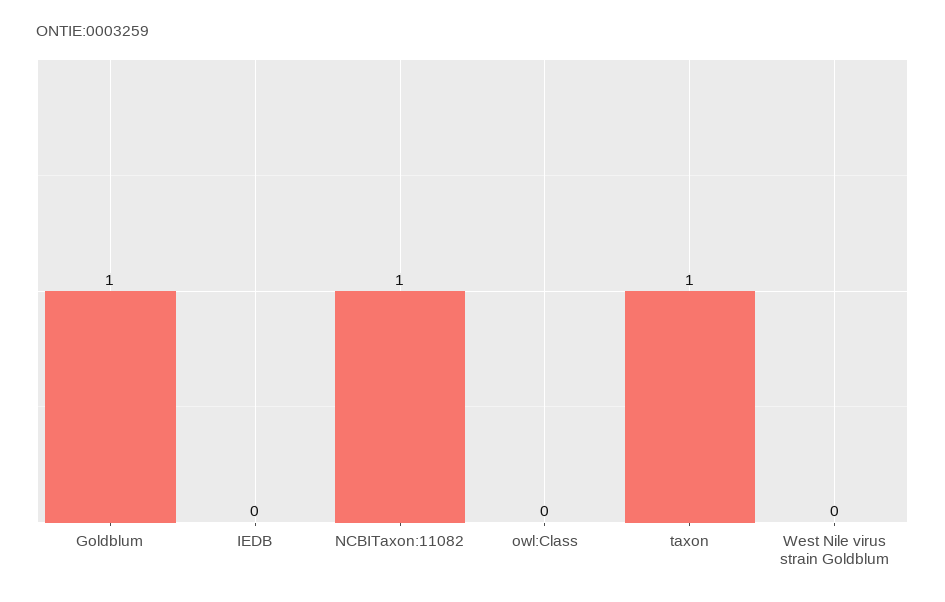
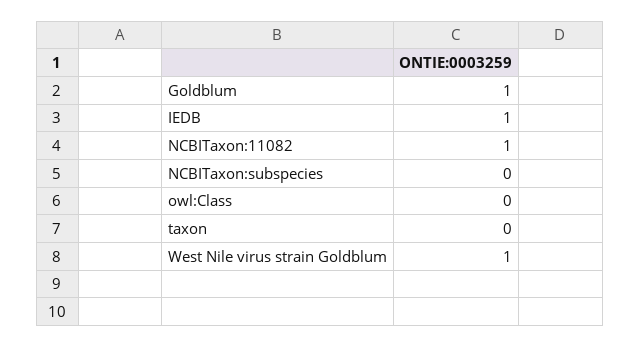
IEDB: 0 -> 1
taxon: 1 -> 0
West Nile virus strain Goldblum: 0 -> 1
NCBITaxon:subspecies: none -> 0

